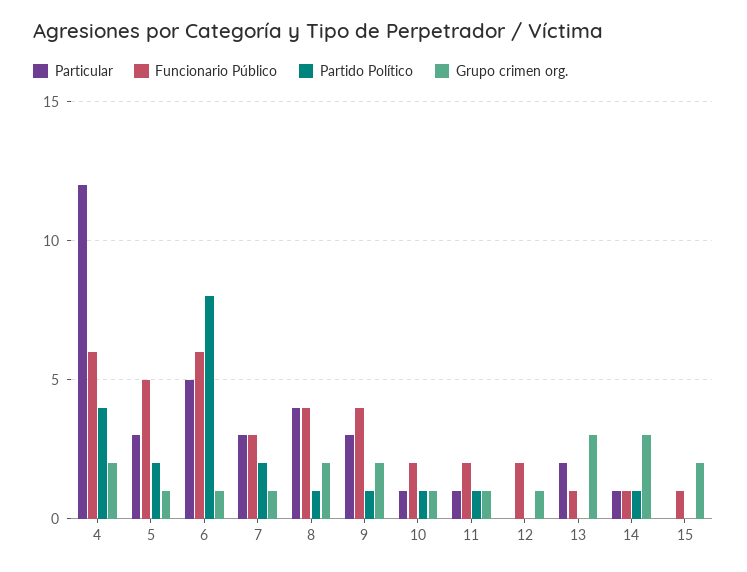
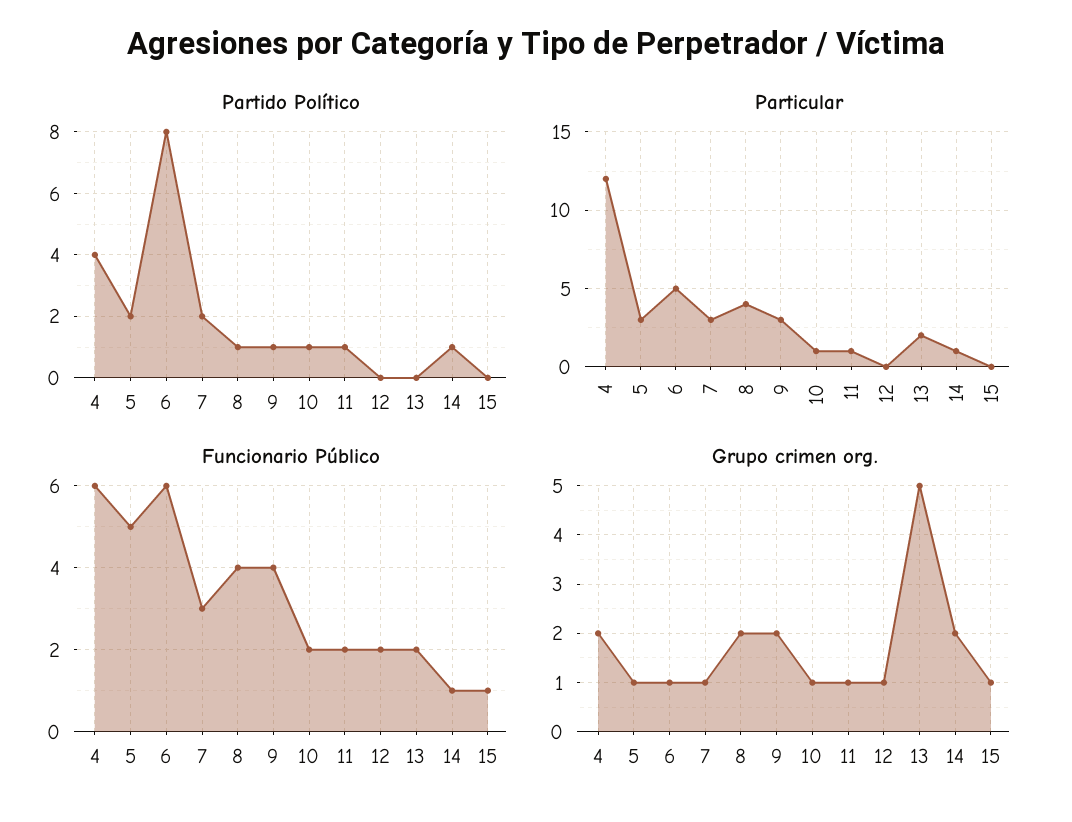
Funcionario Público, 13: 1 -> 2
Grupo crimen org., 13: 3 -> 5
Grupo crimen org., 14: 3 -> 2
Grupo crimen org., 15: 2 -> 1

